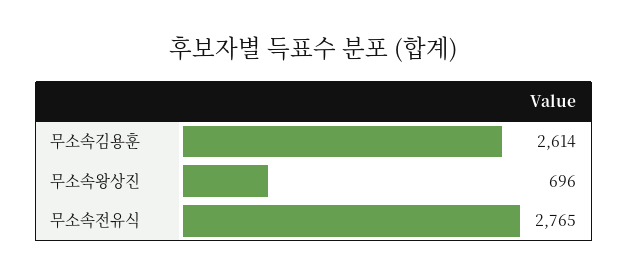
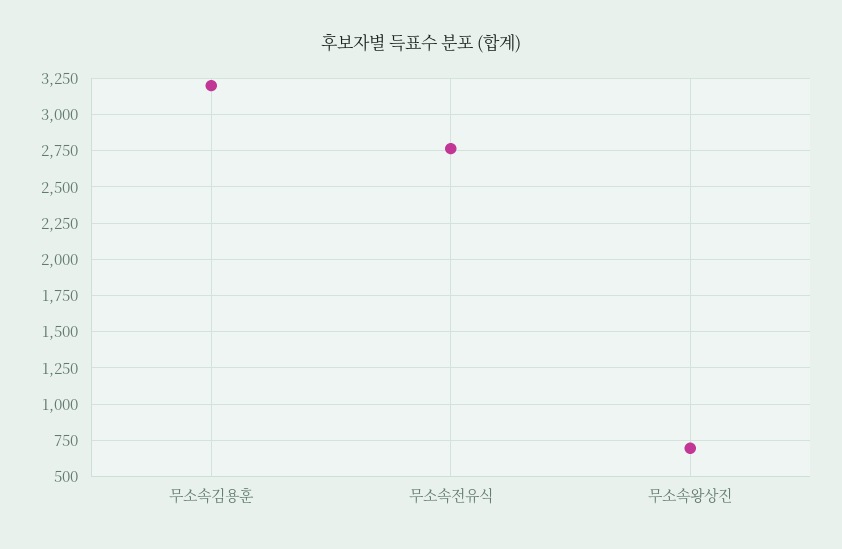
무소속김용훈: 2614 -> 3200

